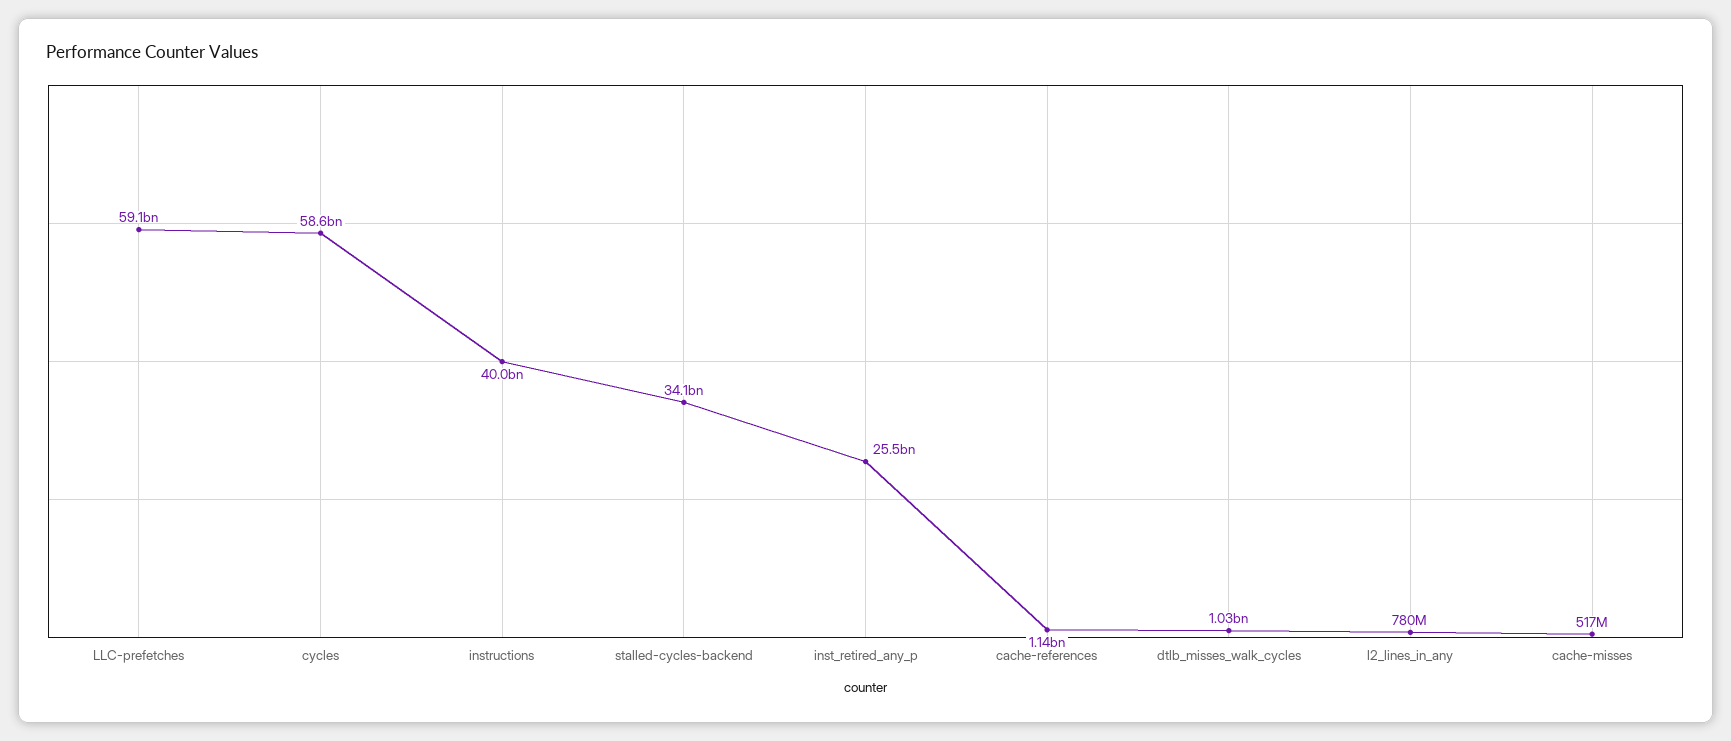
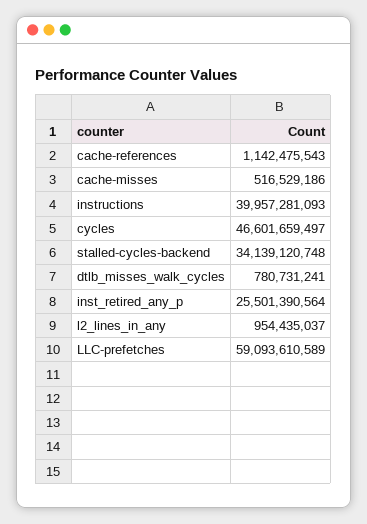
cycles: 58600000000 -> 46601659497
dtlb_misses_walk_cycles: 1030000000 -> 780731241
l2_lines_in_any: 780000000 -> 954435037

